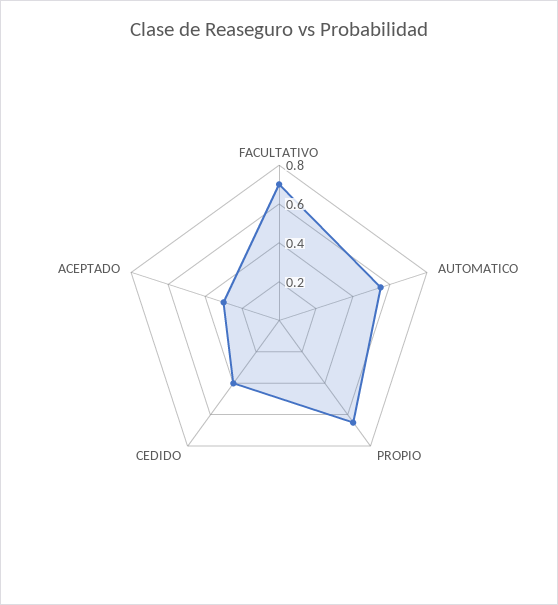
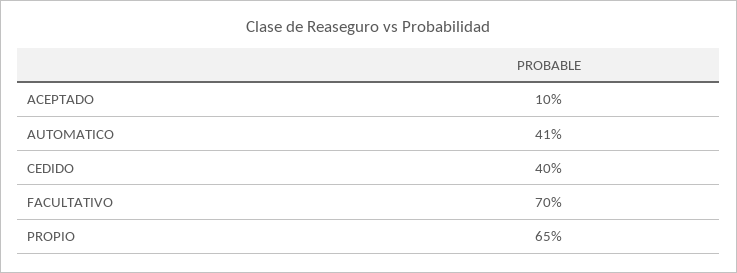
AUTOMATICO: 0.55 -> 0.41
ACEPTADO: 0.3 -> 0.1

